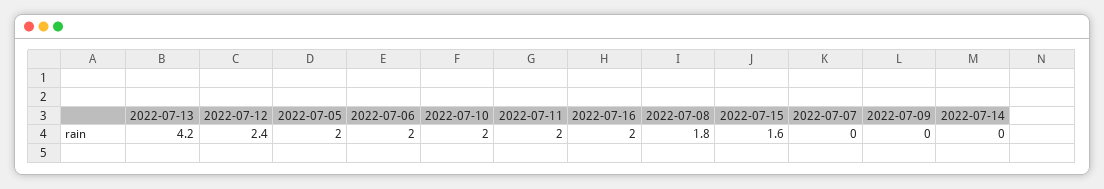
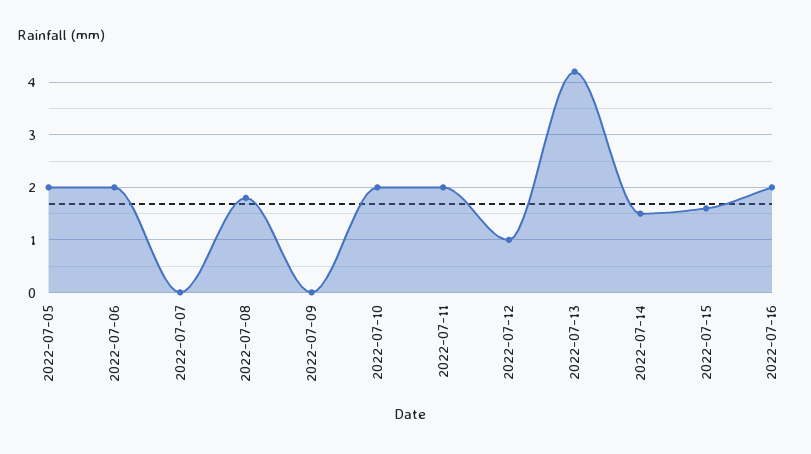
2022-07-12: 2.4 -> 1
2022-07-14: 0 -> 1.5

